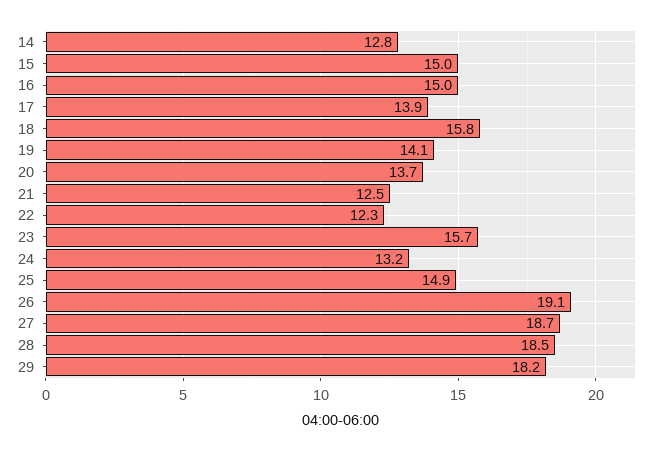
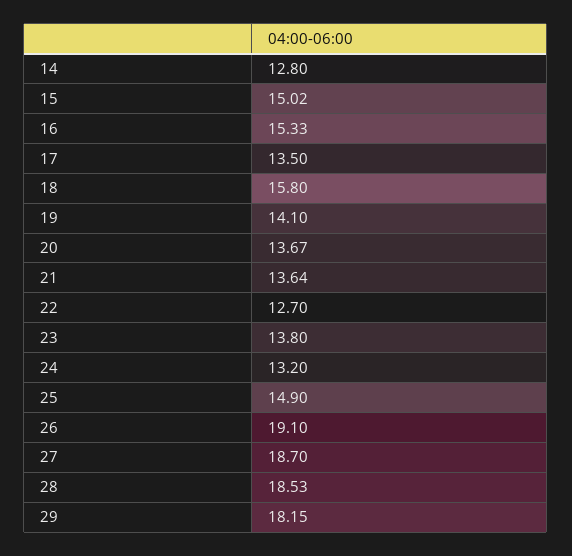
16: 15 -> 15.33
17: 13.9 -> 13.5
21: 12.5 -> 13.64
22: 12.3 -> 12.7
23: 15.7 -> 13.8

